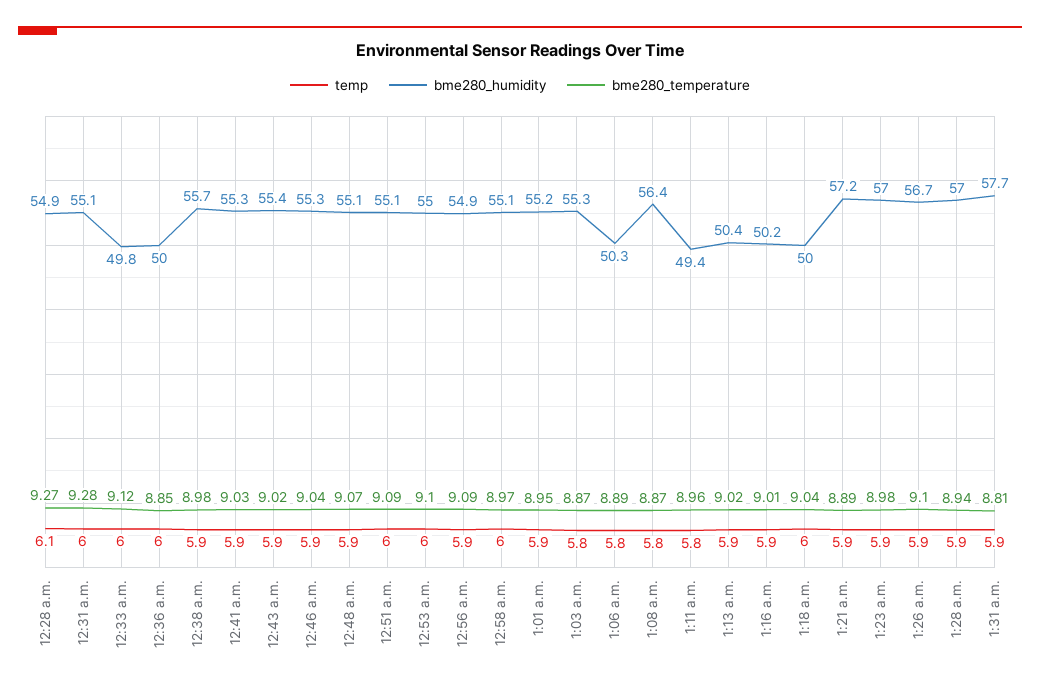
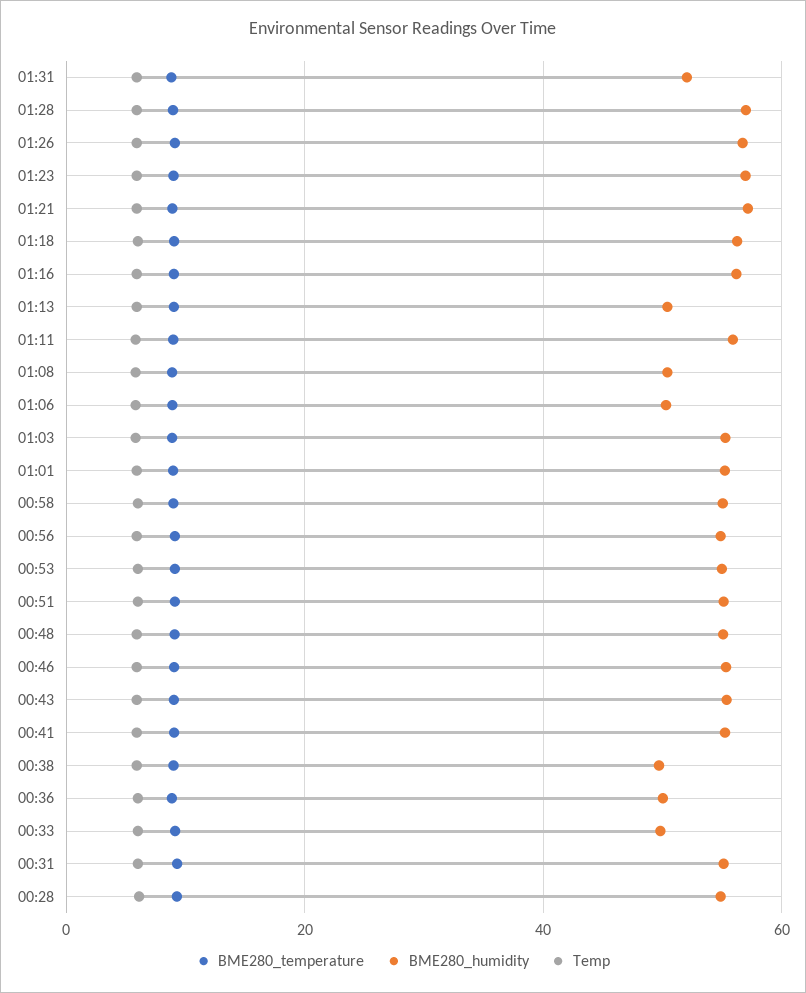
bme280_humidity, 12:38 a.m.: 55.7 -> 50
bme280_humidity, 1:08 a.m.: 56.4 -> 50
bme280_humidity, 1:11 a.m.: 49.4 -> 56
bme280_humidity, 1:16 a.m.: 50.2 -> 56
bme280_humidity, 1:18 a.m.: 50 -> 56
bme280_humidity, 1:31 a.m.: 57.7 -> 52

